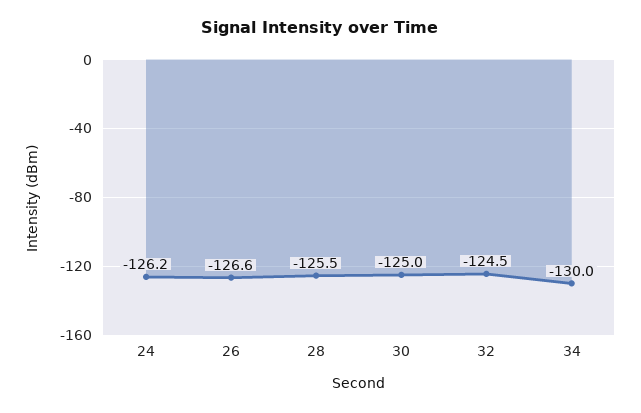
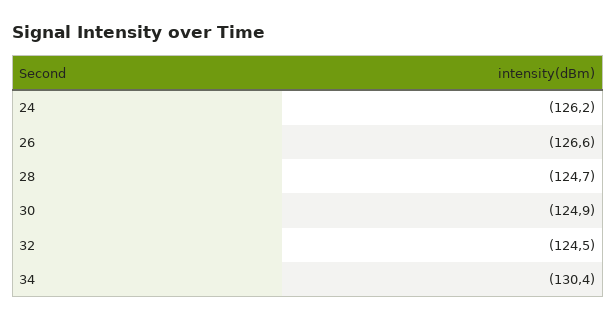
28: -125.5 -> -124.7
30: -125 -> -124.9
34: -130 -> -130.4

